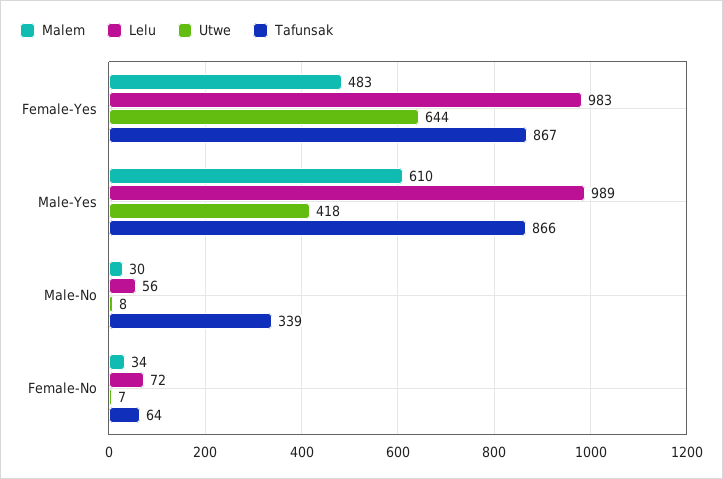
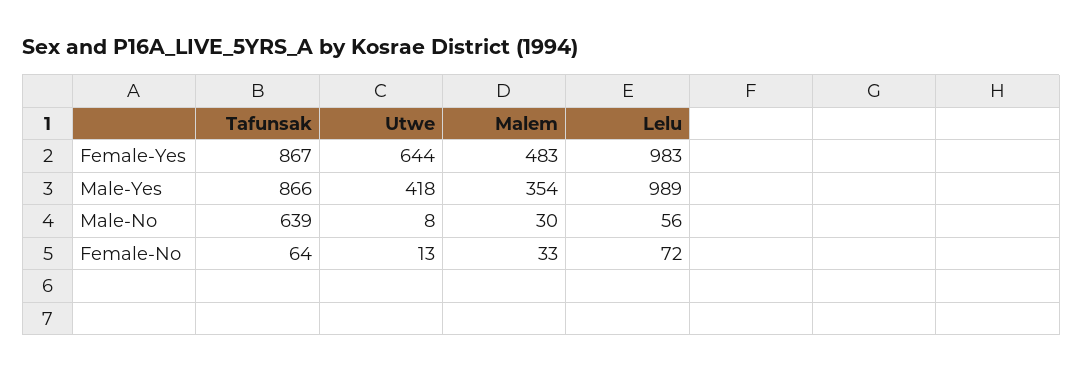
Malem, Male-Yes: 610 -> 354
Tafunsak, Male-No: 339 -> 639
Malem, Female-No: 34 -> 33
Utwe, Female-No: 7 -> 13

